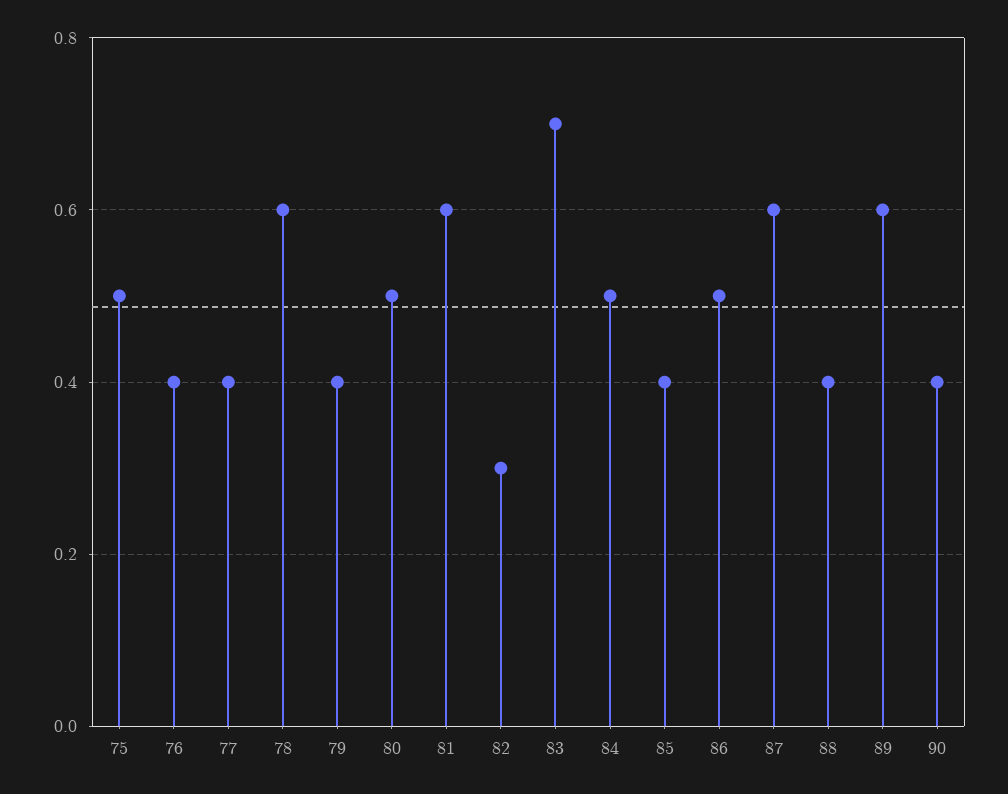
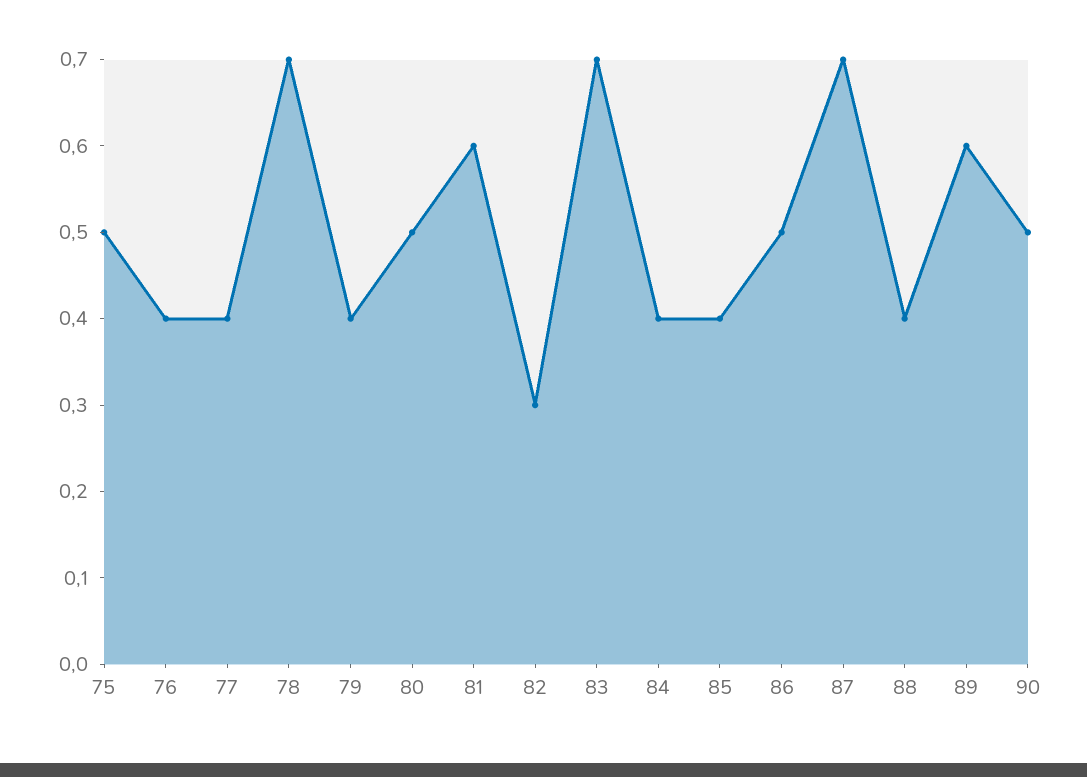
78: 0.6 -> 0.7
84: 0.5 -> 0.4
87: 0.6 -> 0.7
90: 0.4 -> 0.5

